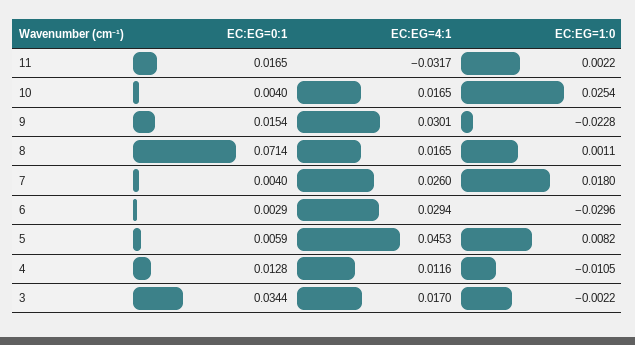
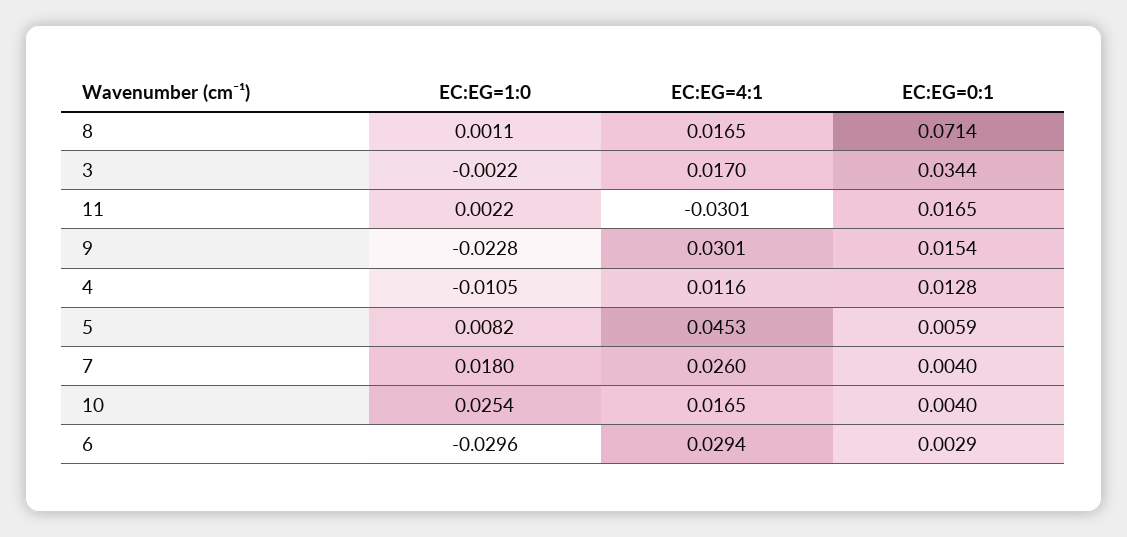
EC:EG=4:1, 11: -0.0317 -> -0.0301

